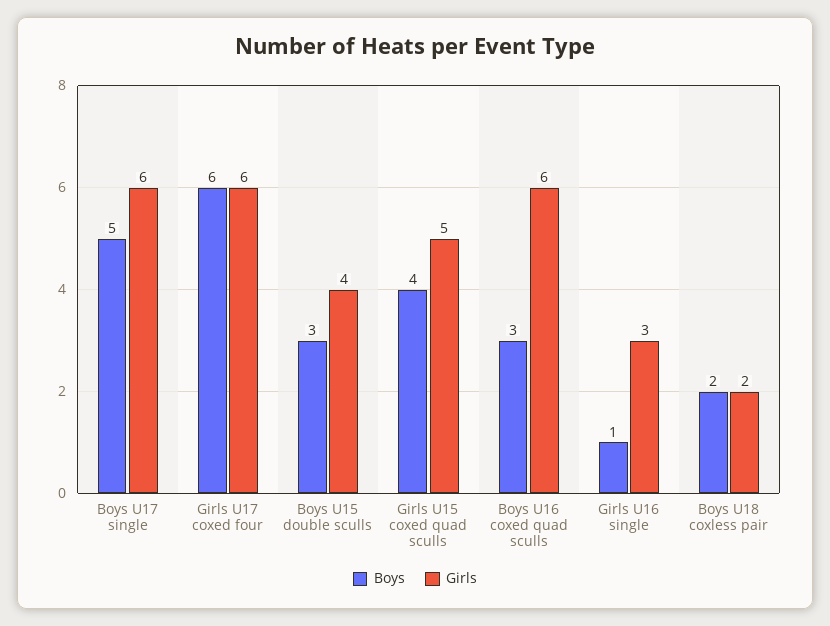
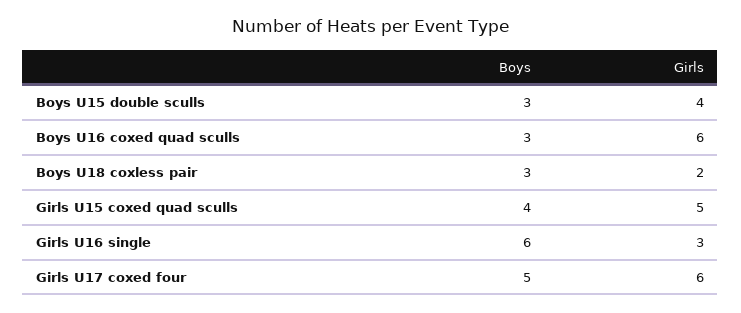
Boys, Boys U17 single: 5 -> none
Girls, Boys U17 single: 6 -> none
Boys, Girls U17 coxed four: 6 -> 5
Boys, Girls U16 single: 1 -> 6
Boys, Boys U18 coxless pair: 2 -> 3

